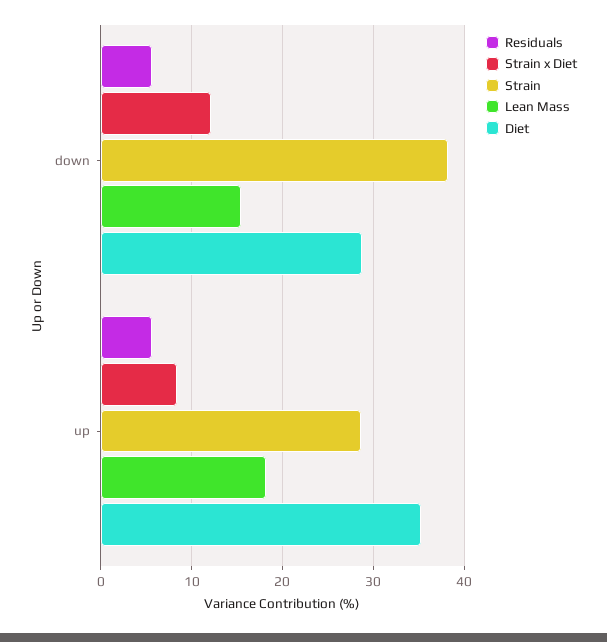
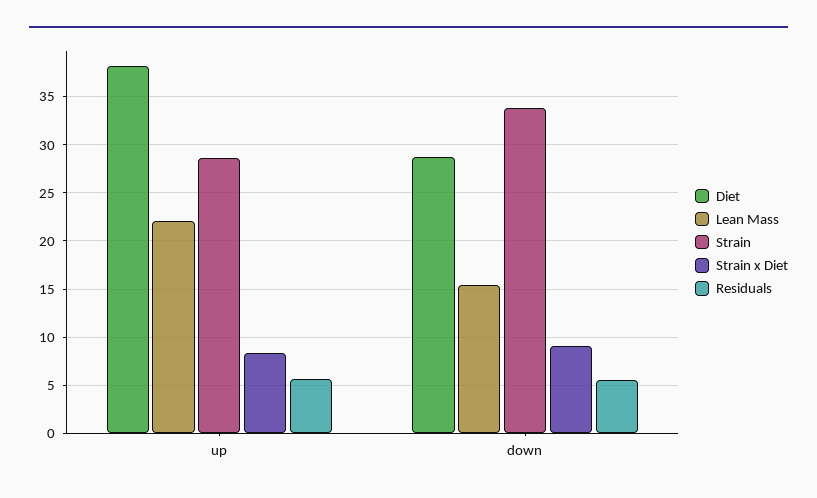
Strain x Diet, down: 12 -> 9
Strain, down: 38 -> 34
Lean Mass, up: 18 -> 22
Diet, up: 35 -> 38

